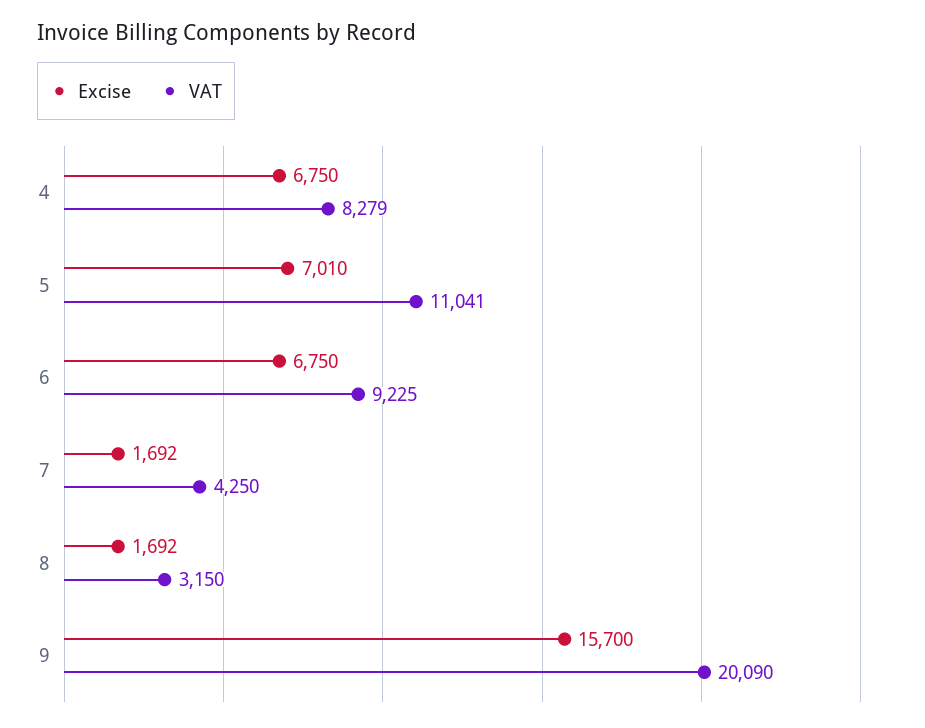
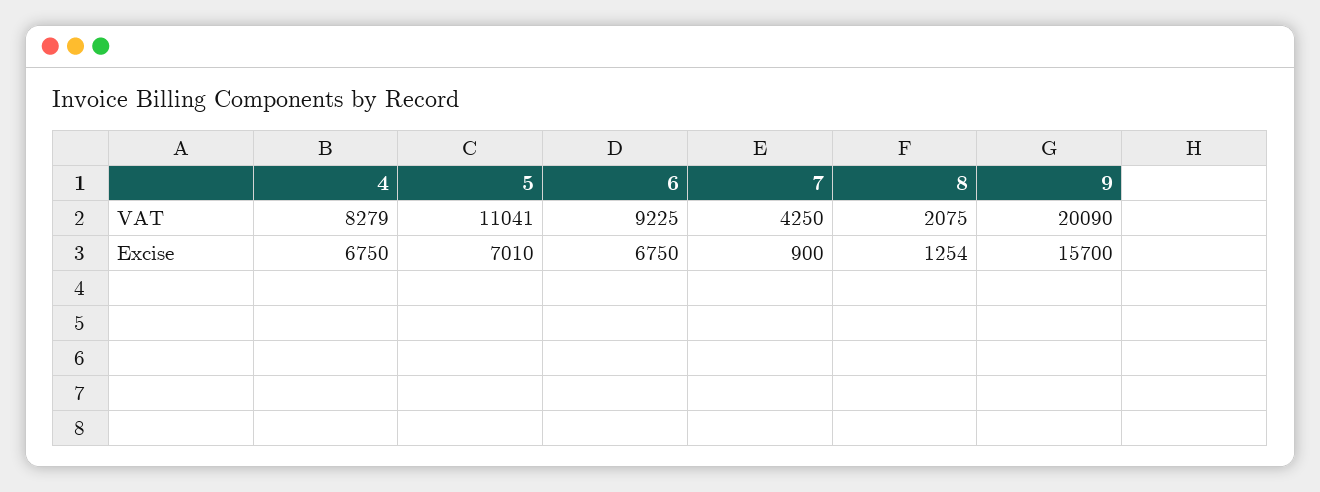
Excise, 7: 1692 -> 900
Excise, 8: 1692 -> 1254
VAT, 8: 3150 -> 2075

